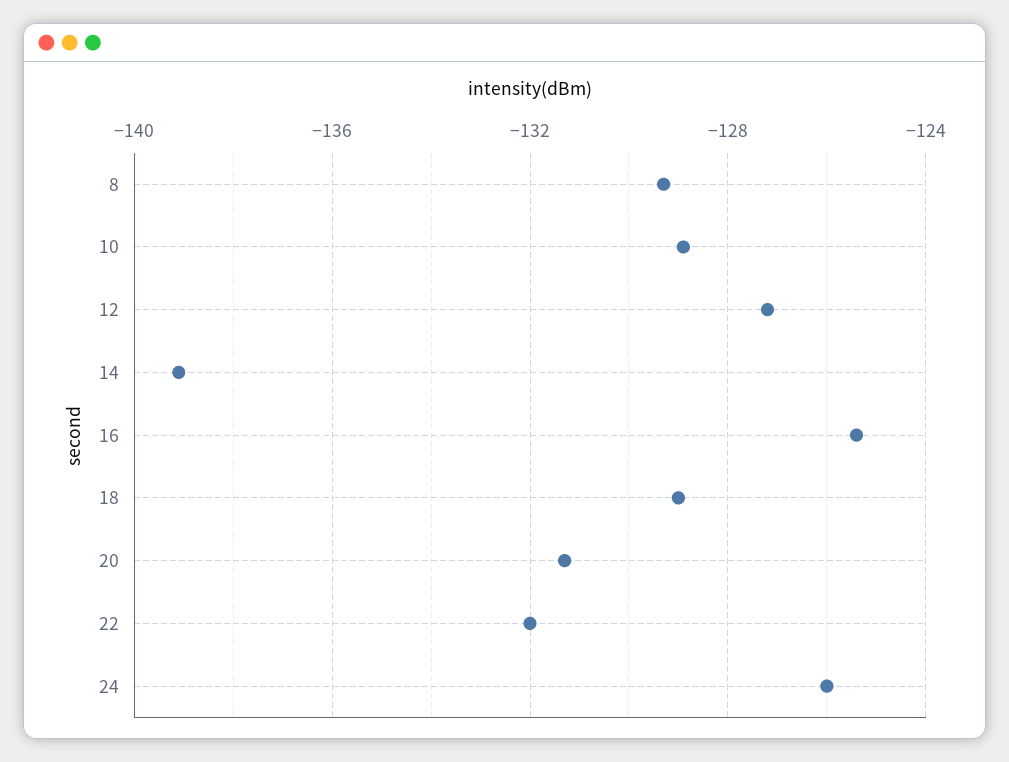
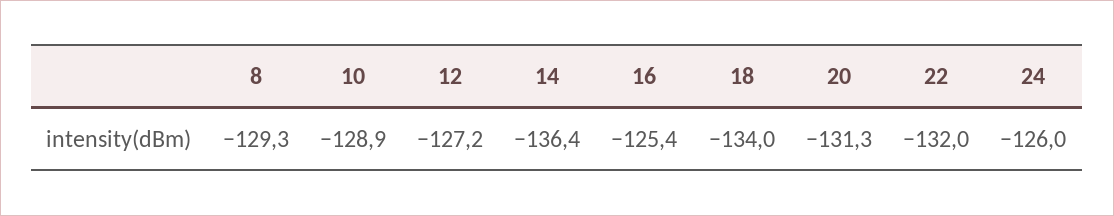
14: -139 -> -136.4
18: -129 -> -134

